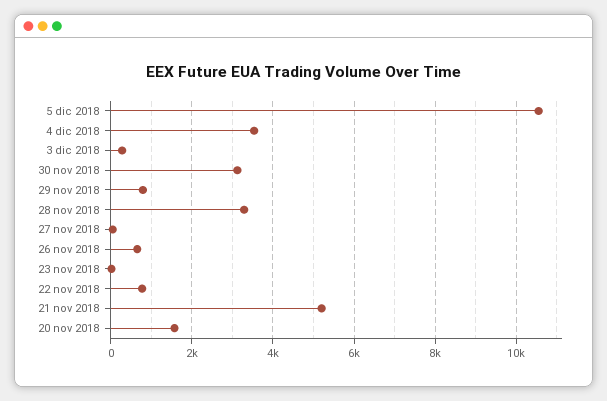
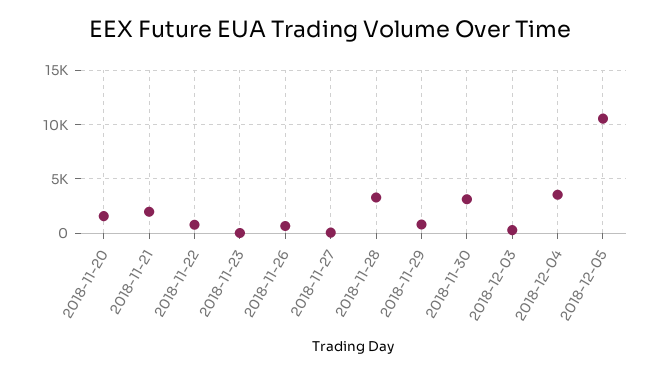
21 nov 2018: 5200 -> 2000

